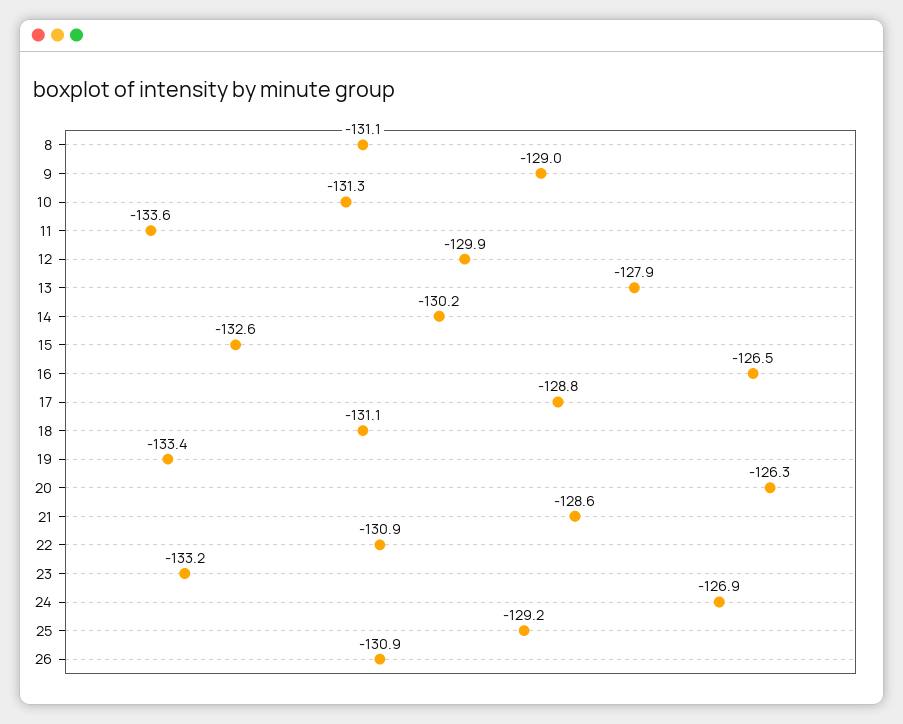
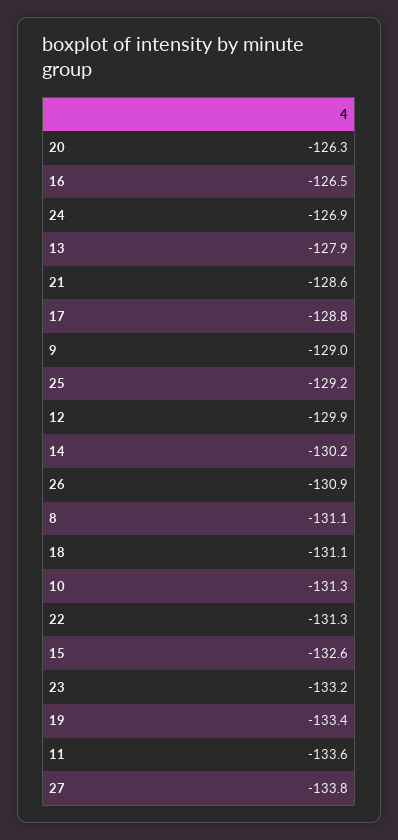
22: -130.9 -> -131.3
27: none -> -133.8

